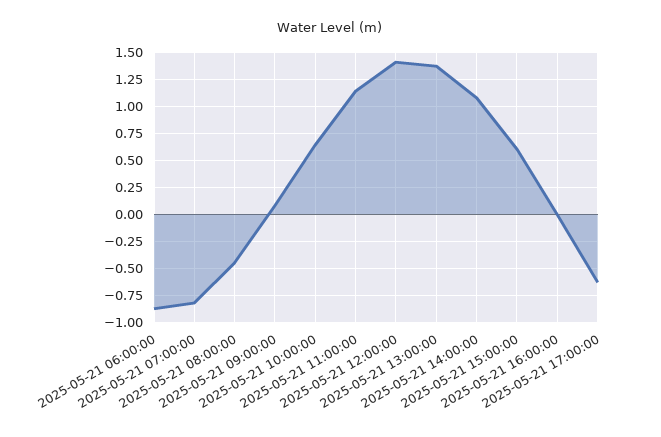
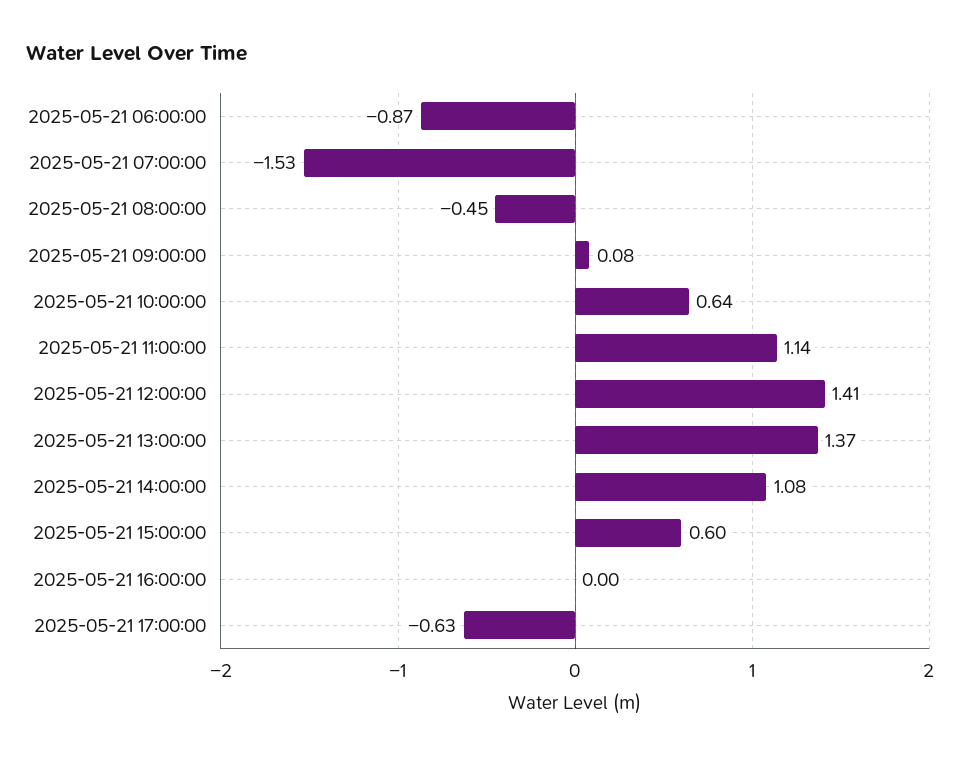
2025-05-21 07:00:00: -0.75 -> -1.53

